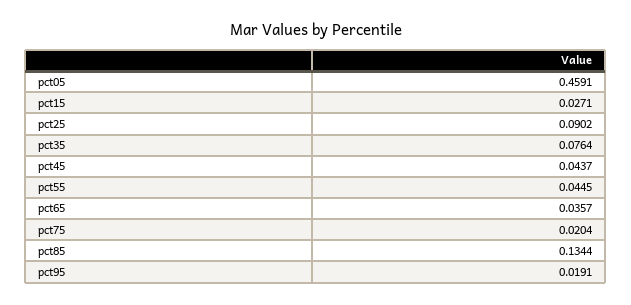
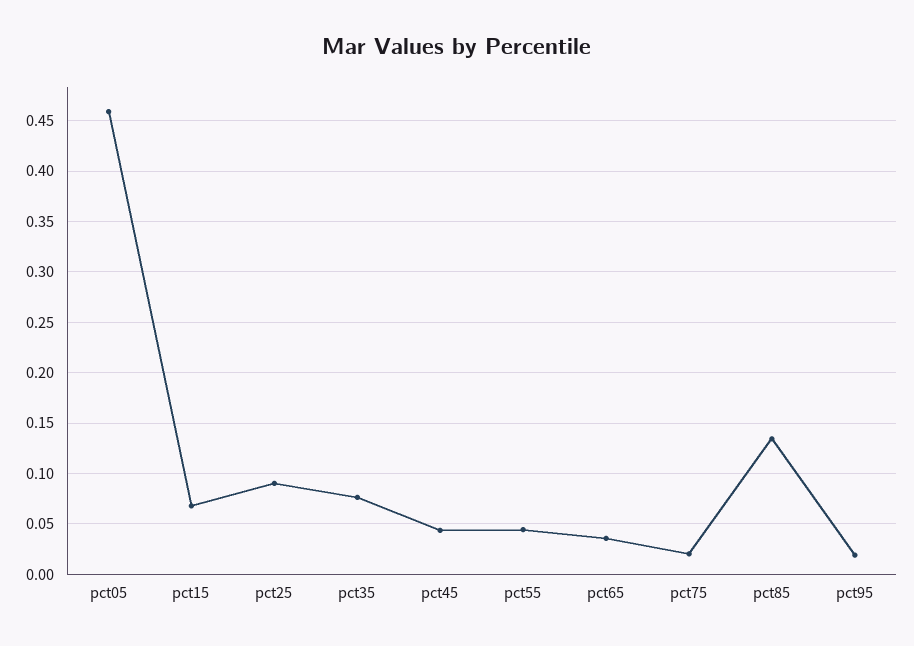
pct15: 0.0271 -> 0.07

